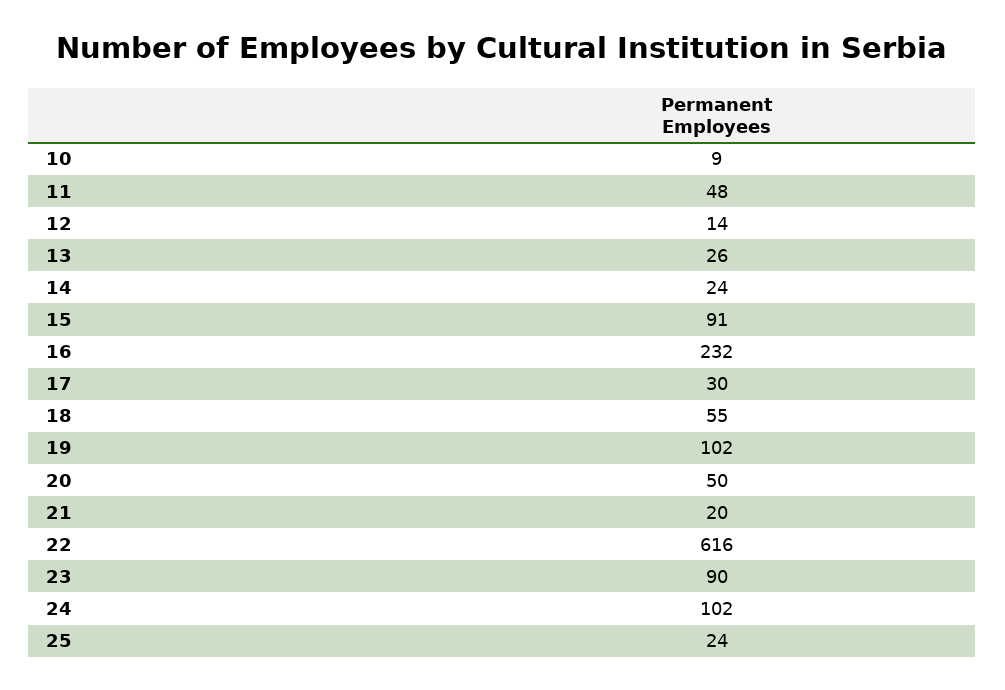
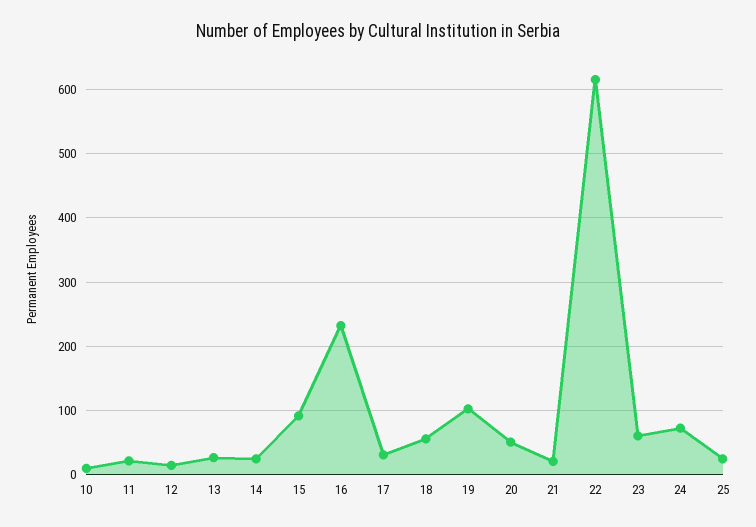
11: 48 -> 20
23: 90 -> 60
24: 102 -> 70

